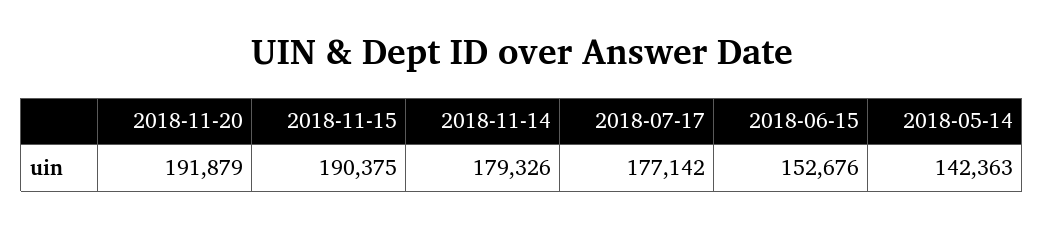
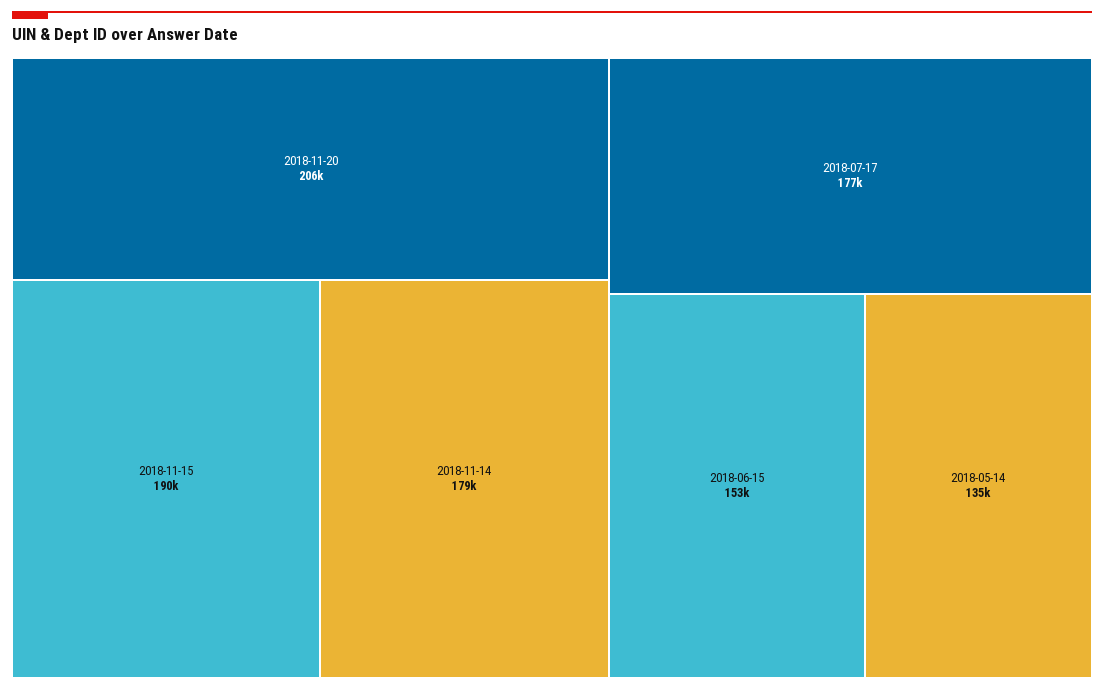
2018-11-20: 191879 -> 206000
2018-05-14: 142363 -> 135000

